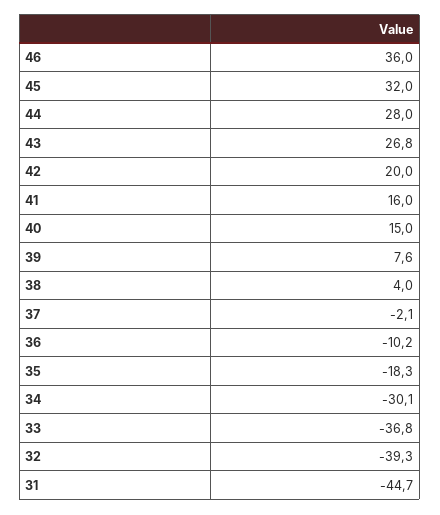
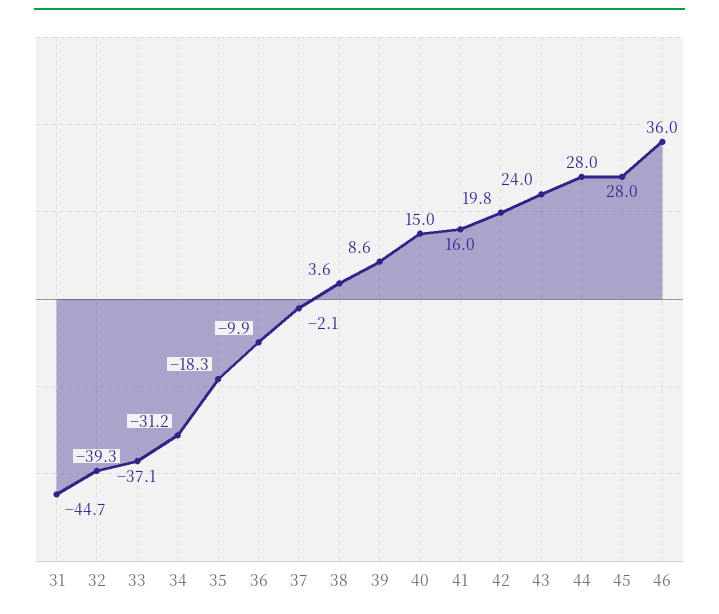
45: 32 -> 28
43: 26.8 -> 24
42: 20 -> 19.8
39: 7.6 -> 8.6
38: 4 -> 3.6
36: -10.2 -> -9.9
34: -30.1 -> -31.2
33: -36.8 -> -37.1

